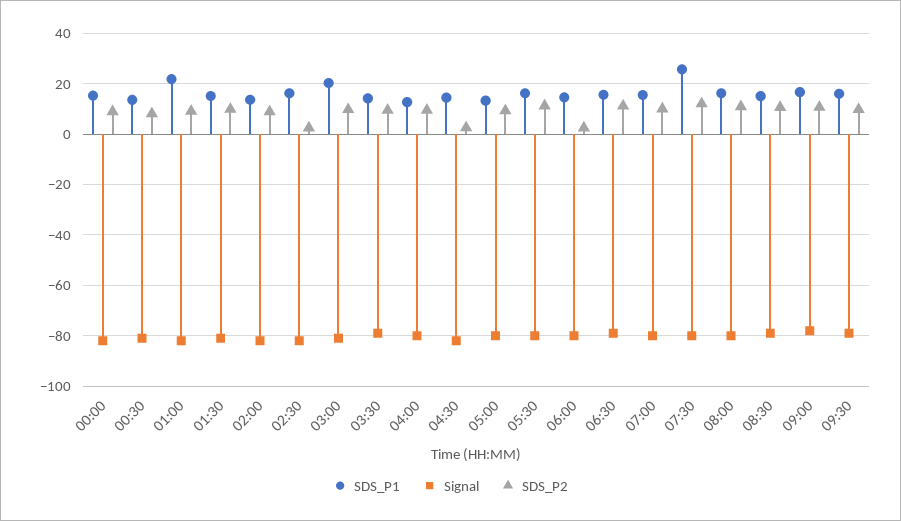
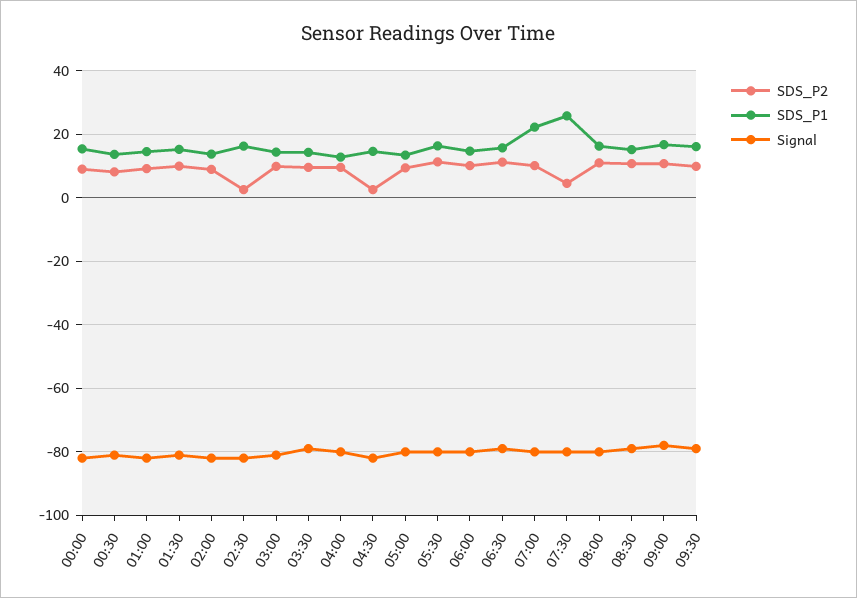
SDS_P1, 01:00: 22.5 -> 14
SDS_P1, 03:00: 20 -> 14
SDS_P2, 06:00: 2.5 -> 10
SDS_P1, 07:00: 15 -> 22
SDS_P2, 07:30: 12.5 -> 4

